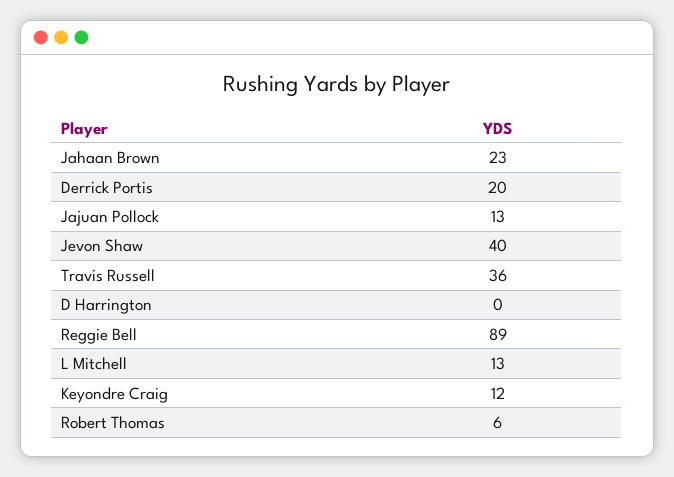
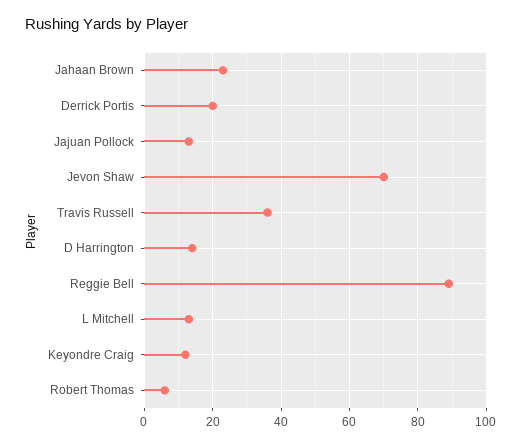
Jevon Shaw: 40 -> 70
D Harrington: 0 -> 15

